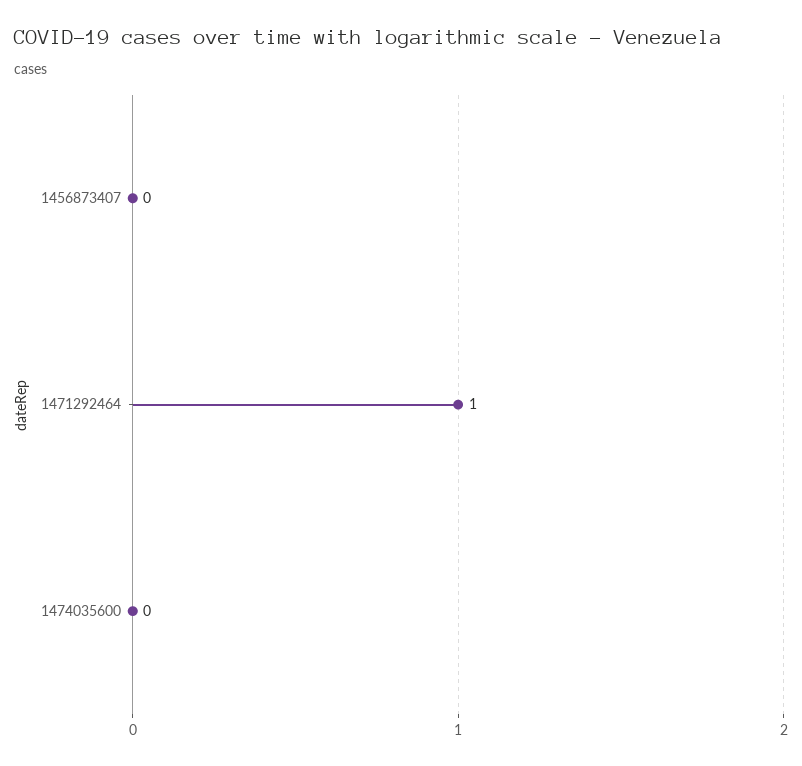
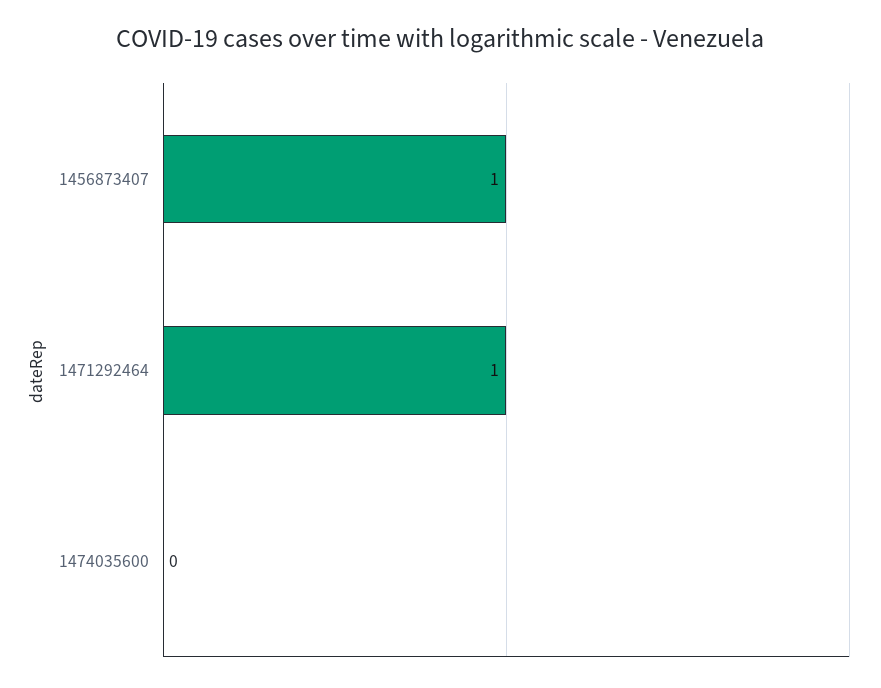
1456873407: 0 -> 1

